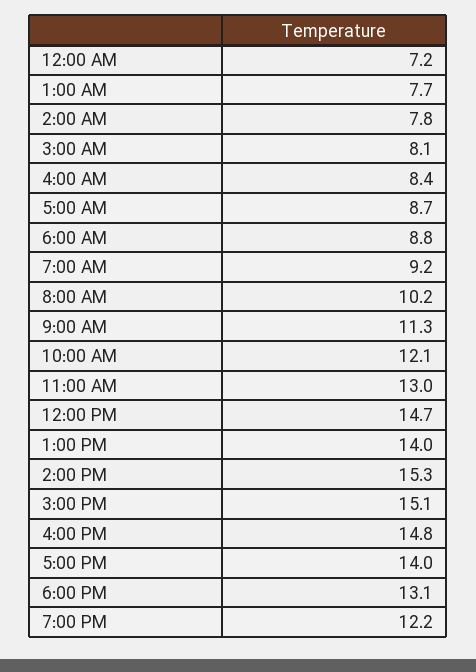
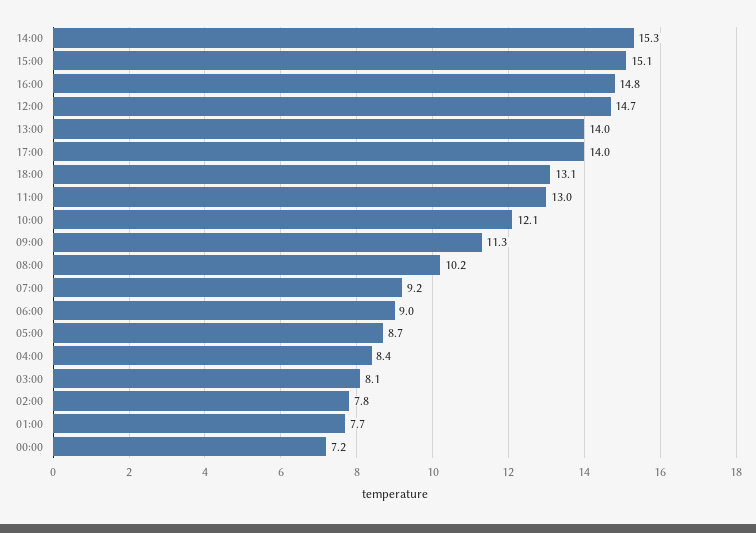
6:00 AM: 8.8 -> 9
7:00 PM: 12.2 -> none

